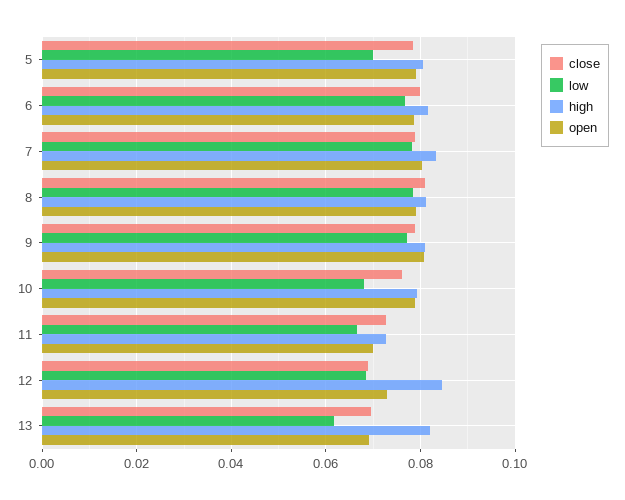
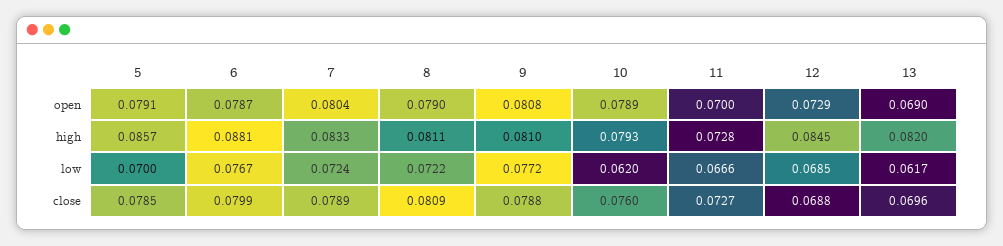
high, 5: 0.08 -> 0.0857
high, 6: 0.082 -> 0.0881
low, 7: 0.078 -> 0.0724
low, 8: 0.078 -> 0.0722
low, 10: 0.068 -> 0.062

